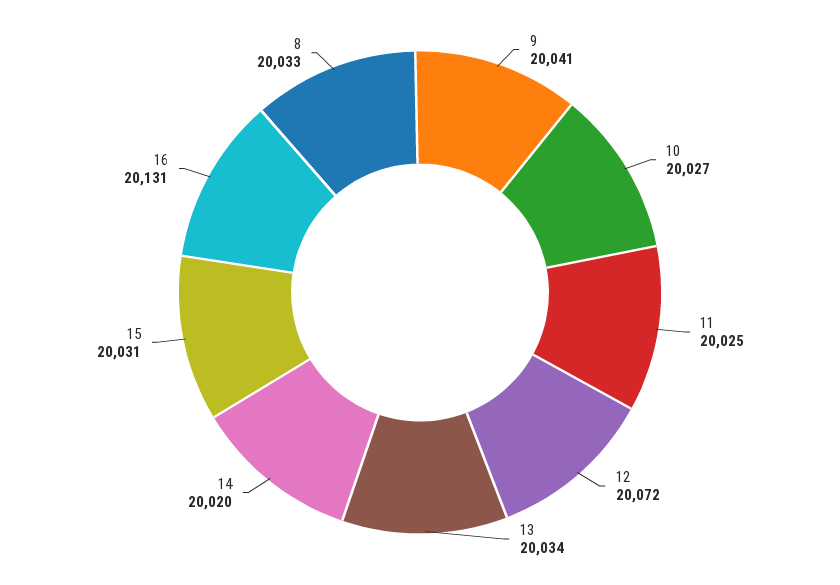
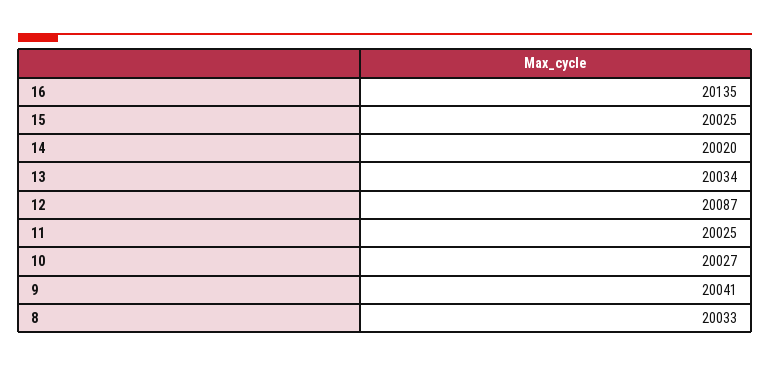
12: 20072 -> 20087
15: 20031 -> 20025
16: 20131 -> 20135

